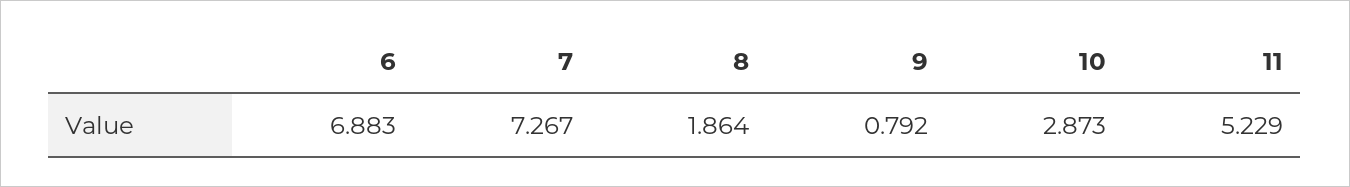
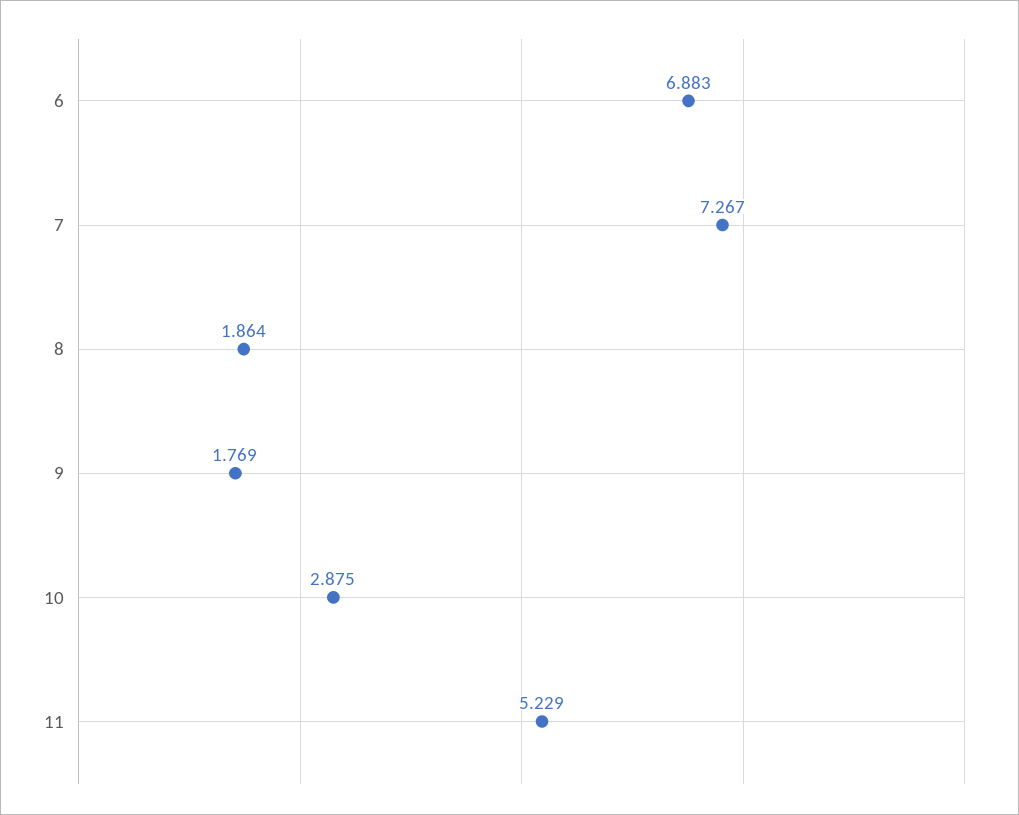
9: 0.792 -> 1.769
10: 2.873 -> 2.875

